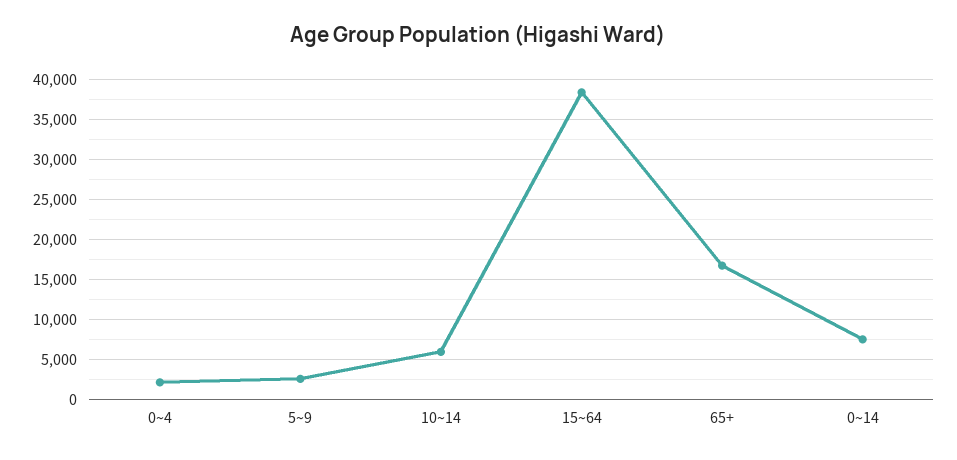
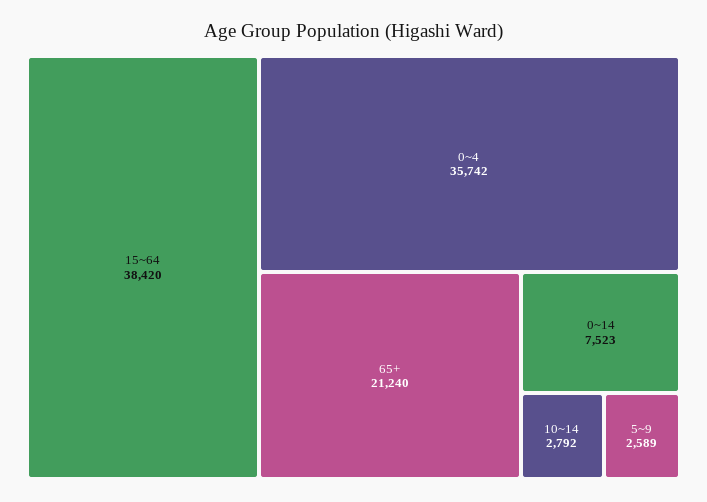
0~4: 2000 -> 35742
10~14: 6000 -> 2792
65+: 17000 -> 21240

